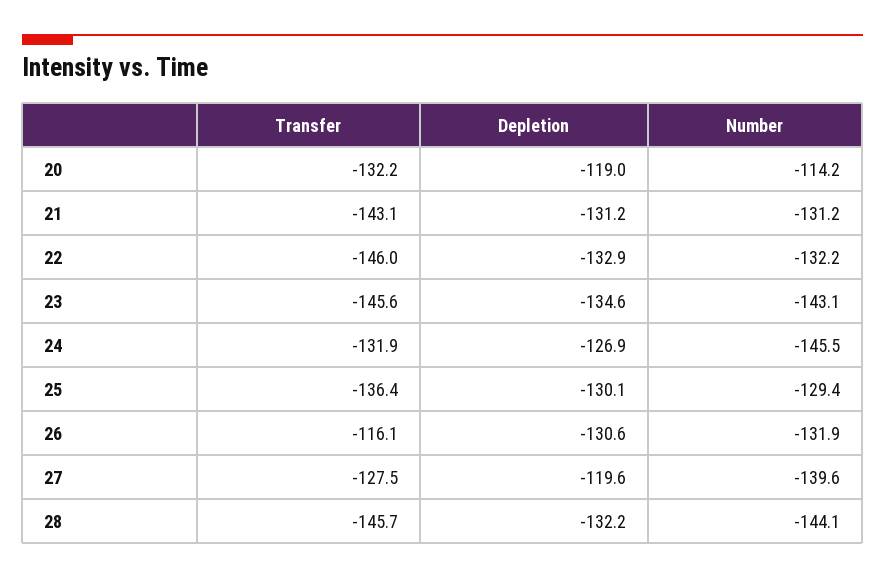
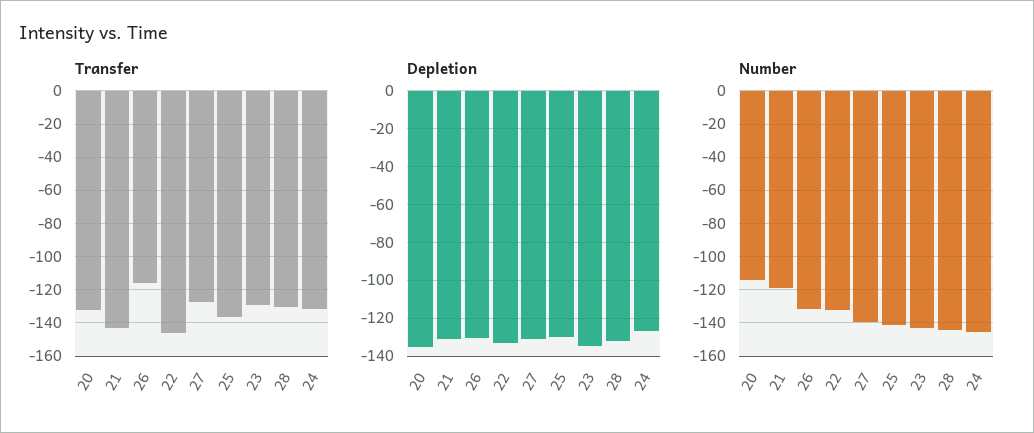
Depletion, 20: -119 -> -135
Number, 21: -131.2 -> -120
Transfer, 23: -145.6 -> -130
Number, 25: -129.4 -> -140
Depletion, 27: -119.6 -> -130
Transfer, 28: -145.7 -> -130

